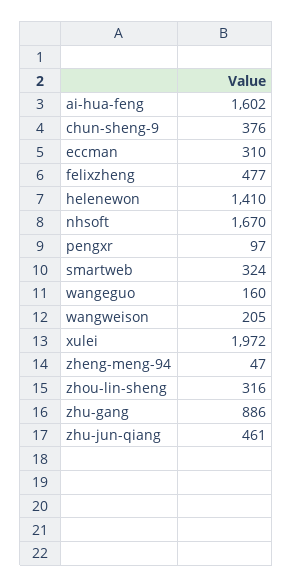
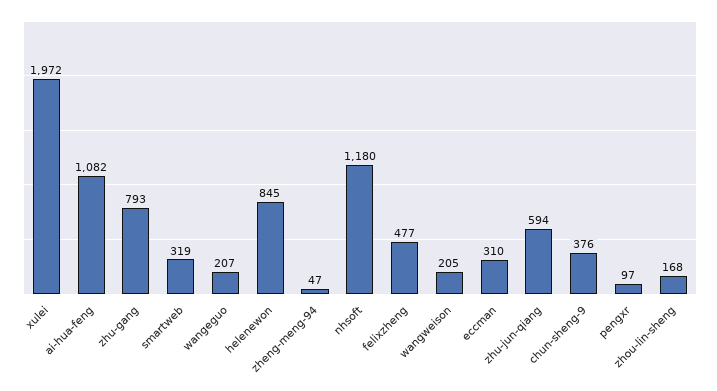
ai-hua-feng: 1602 -> 1082
helenewon: 1410 -> 845
nhsoft: 1670 -> 1180
smartweb: 324 -> 319
wangeguo: 160 -> 207
zhou-lin-sheng: 316 -> 168
zhu-gang: 886 -> 793
zhu-jun-qiang: 461 -> 594

